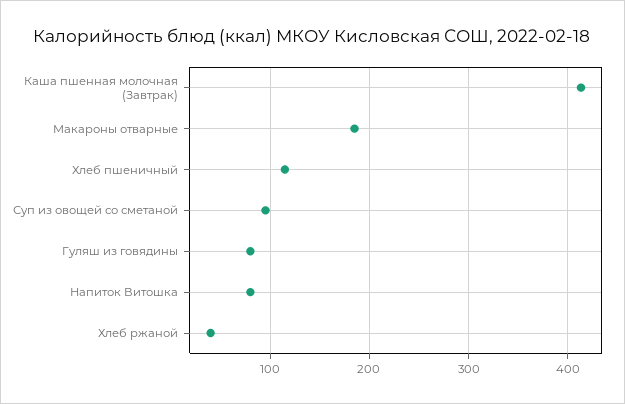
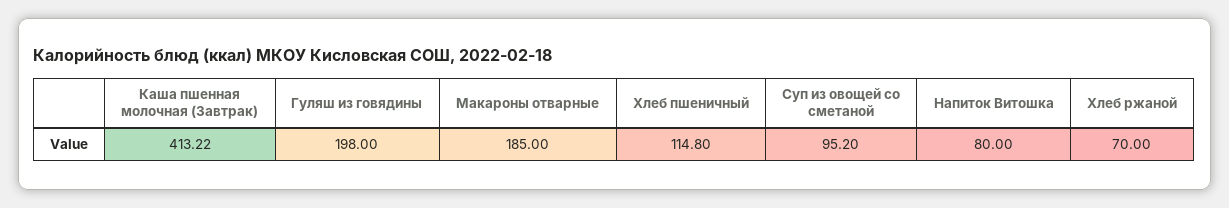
Гуляш из говядины: 80 -> 198
Хлеб ржаной: 40 -> 70

